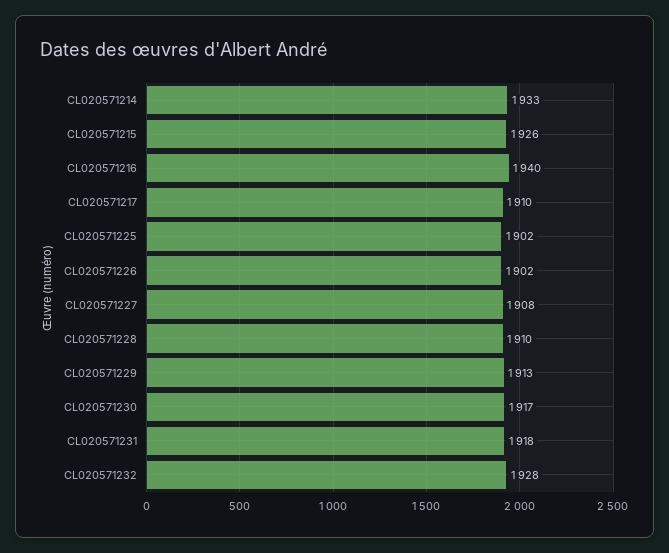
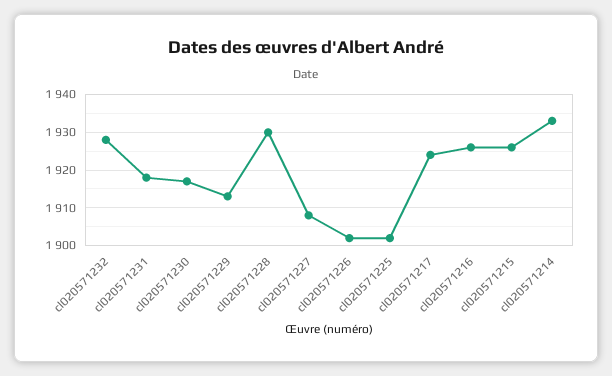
CL020571216: 1940 -> 1925
CL020571217: 1910 -> 1925
CL020571228: 1910 -> 1930

